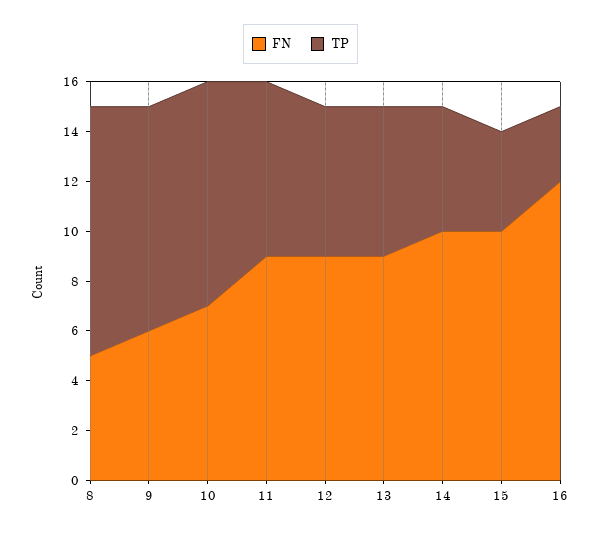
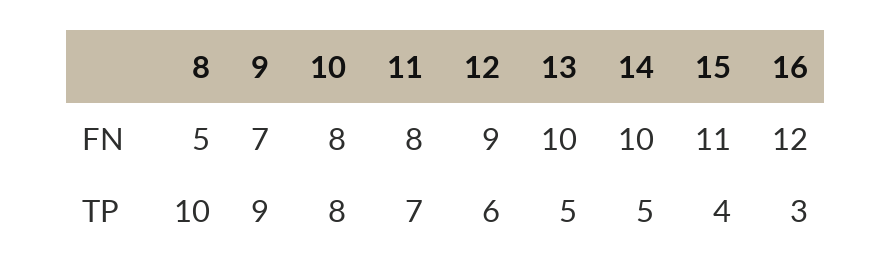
FN, 9: 6 -> 7
FN, 10: 7 -> 8
TP, 10: 9 -> 8
FN, 11: 9 -> 8
FN, 13: 9 -> 10
TP, 13: 6 -> 5
FN, 15: 10 -> 11

